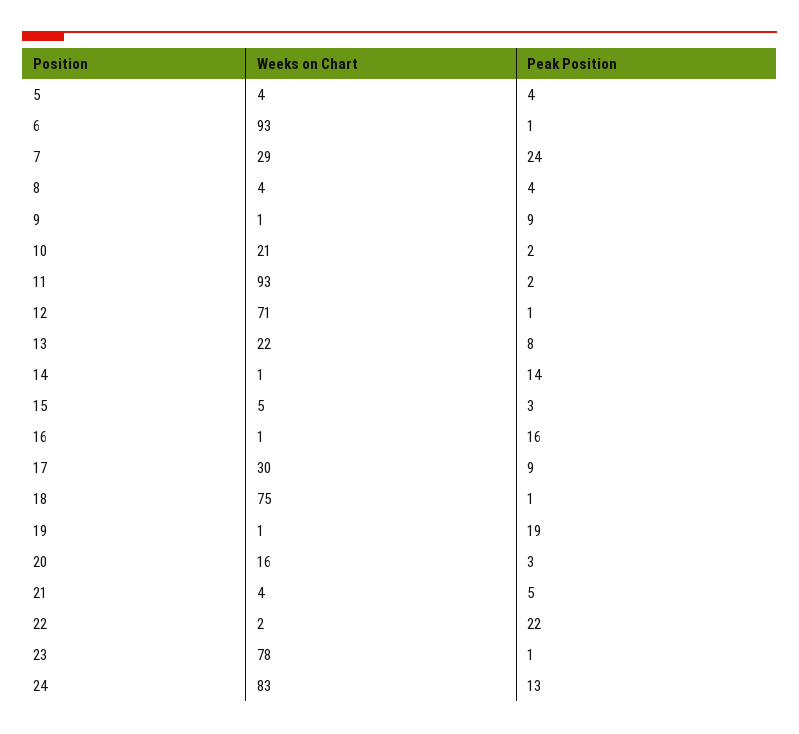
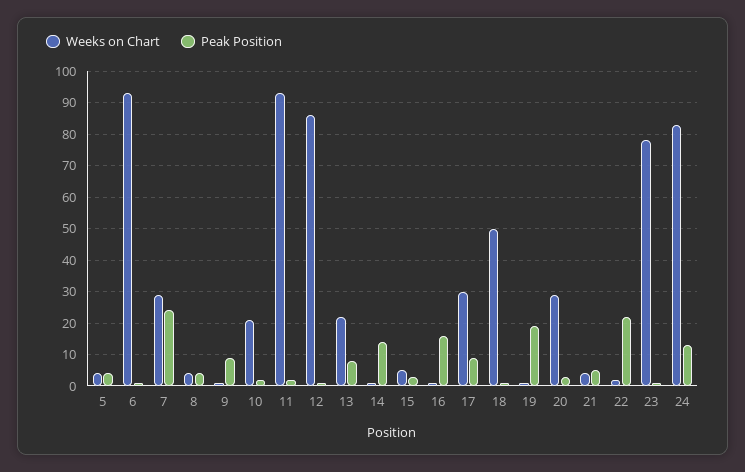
Weeks on Chart, 12: 71 -> 85
Weeks on Chart, 18: 75 -> 50
Weeks on Chart, 20: 16 -> 30

